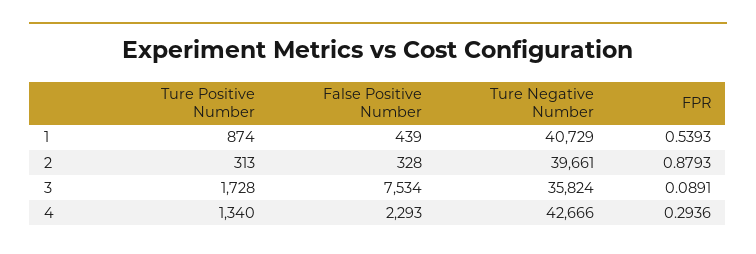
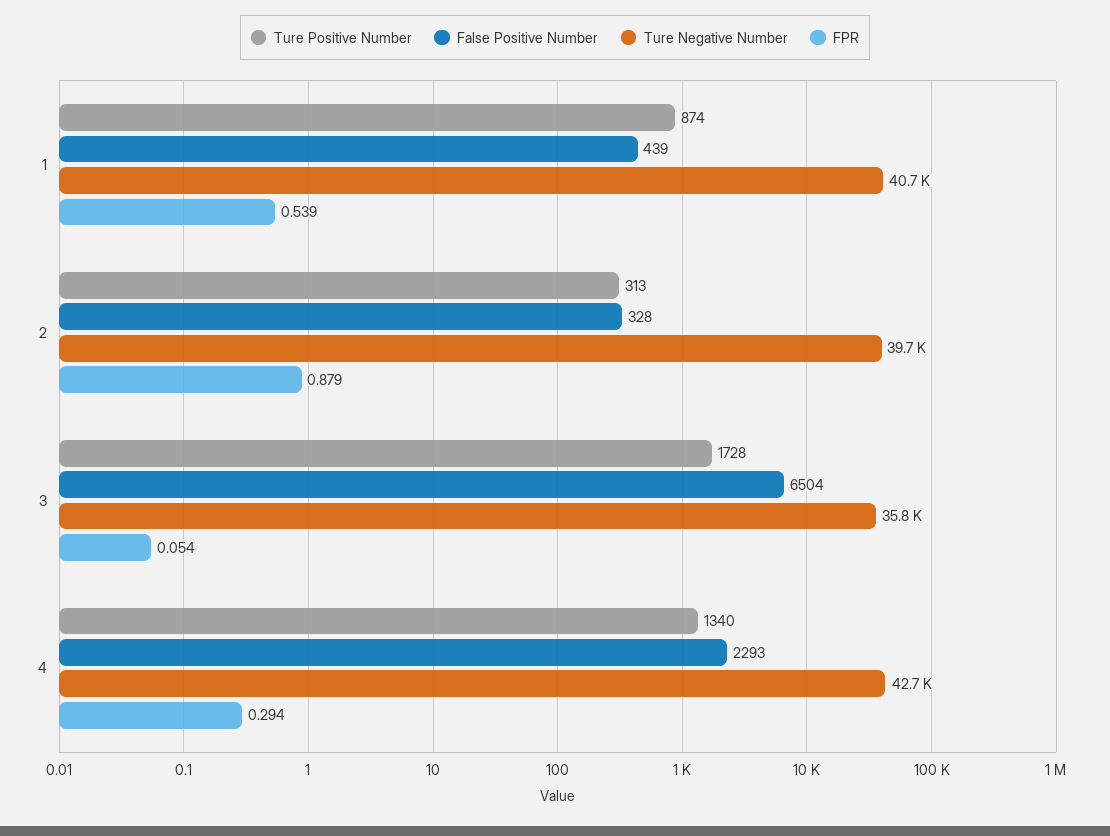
False Positive Number, 3: 7534 -> 6504
FPR, 3: 0.0891 -> 0.054

